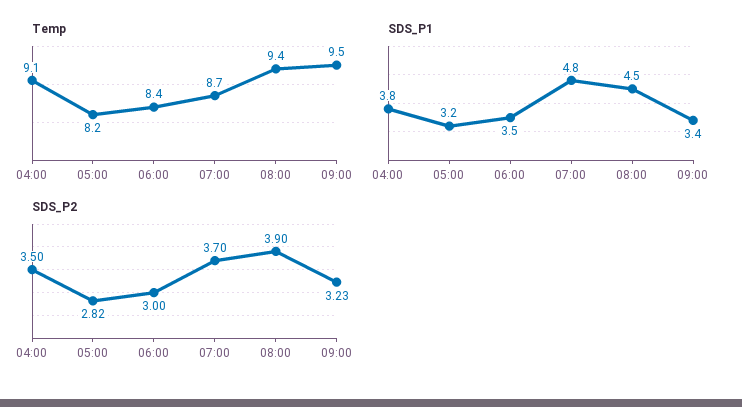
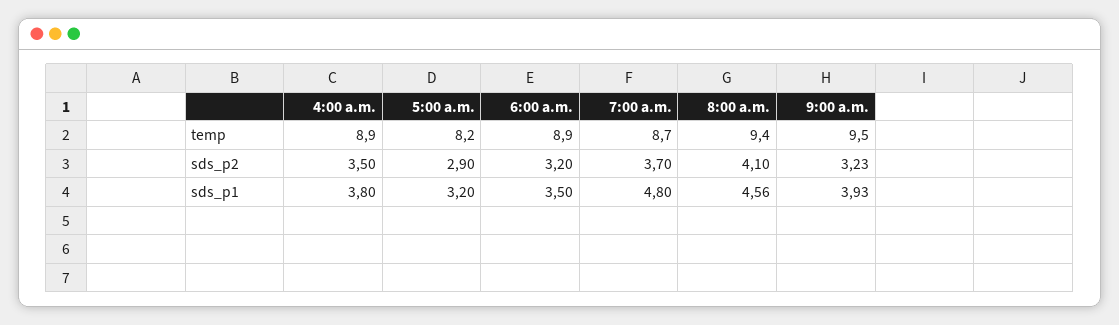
Temp, 04:00: 9.1 -> 8.9
Temp, 06:00: 8.4 -> 8.9
SDS_P1, 08:00: 4.5 -> 4.56
SDS_P1, 09:00: 3.4 -> 3.93
SDS_P2, 05:00: 2.82 -> 2.9
SDS_P2, 06:00: 3 -> 3.2
SDS_P2, 08:00: 3.9 -> 4.1

